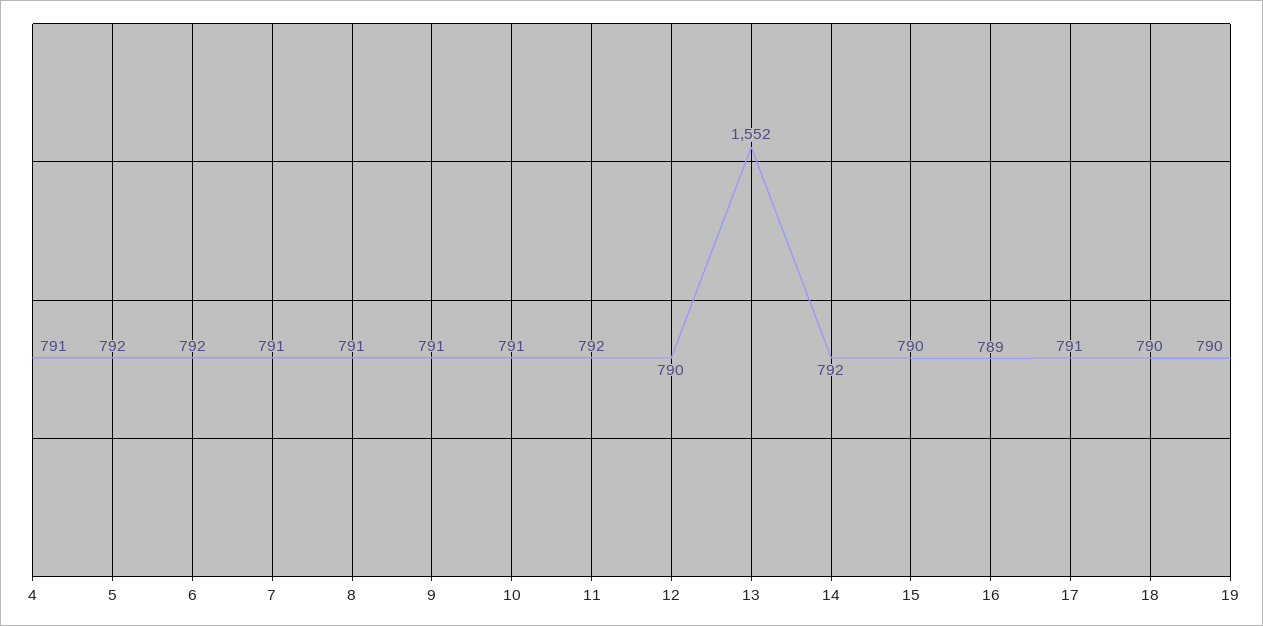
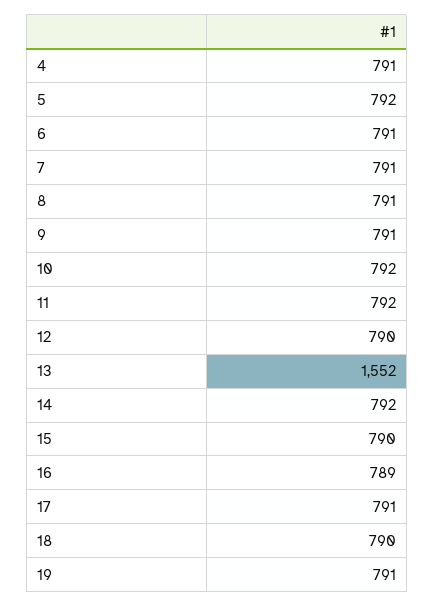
6: 792 -> 791
10: 791 -> 792
19: 790 -> 791

